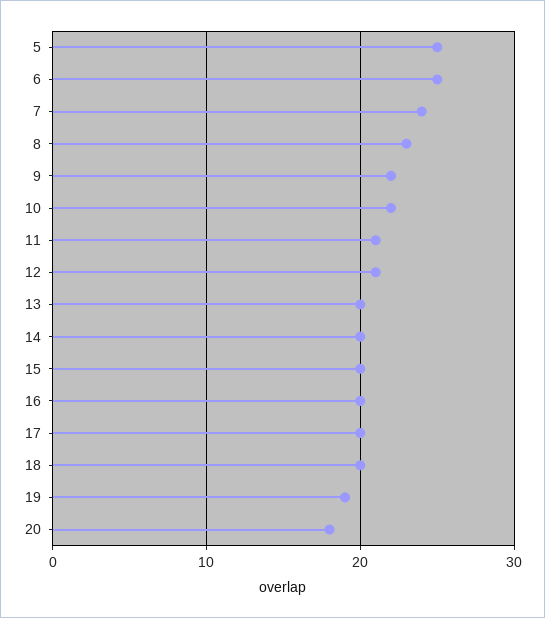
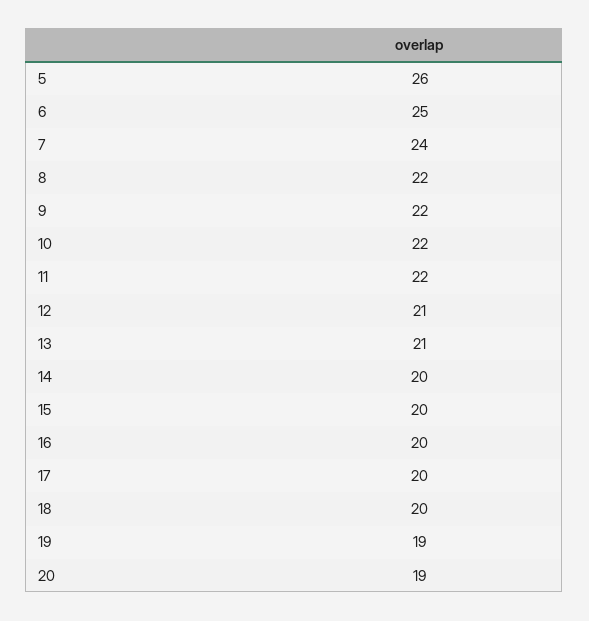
5: 25 -> 26
8: 23 -> 22
11: 21 -> 22
13: 20 -> 21
20: 18 -> 19

